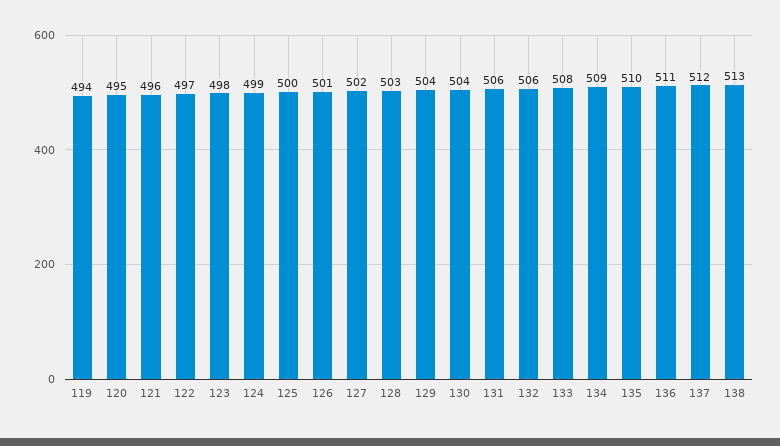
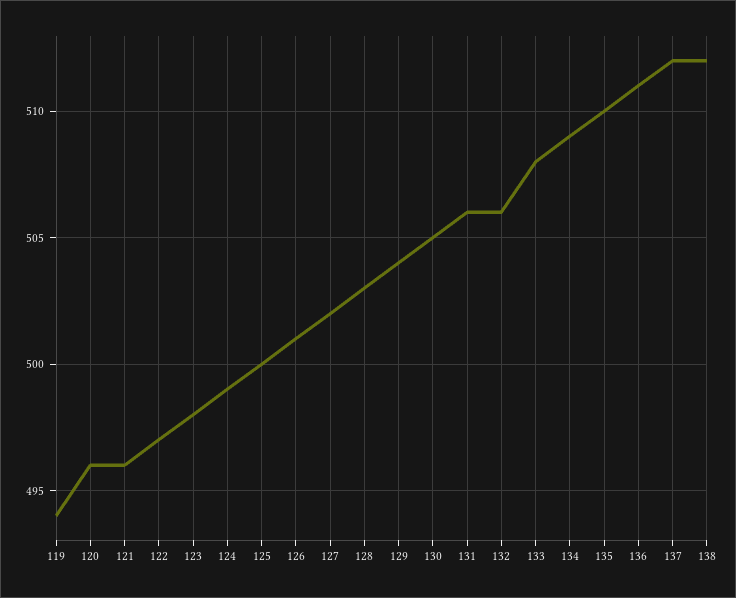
120: 495 -> 496
130: 504 -> 505
138: 513 -> 512

